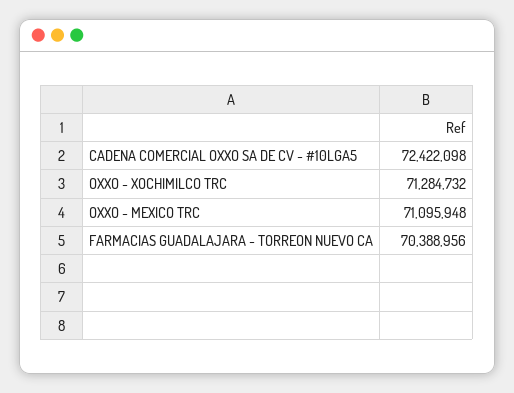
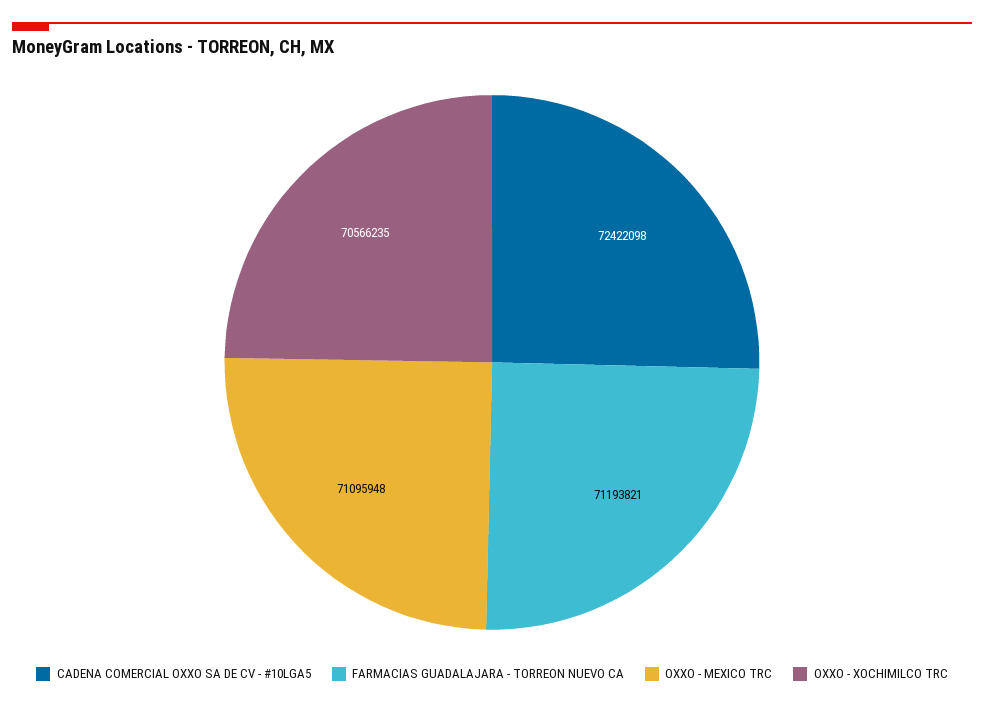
OXXO - XOCHIMILCO TRC: 71284732 -> 70566235
FARMACIAS GUADALAJARA - TORREON NUEVO CA: 70388956 -> 71193821

